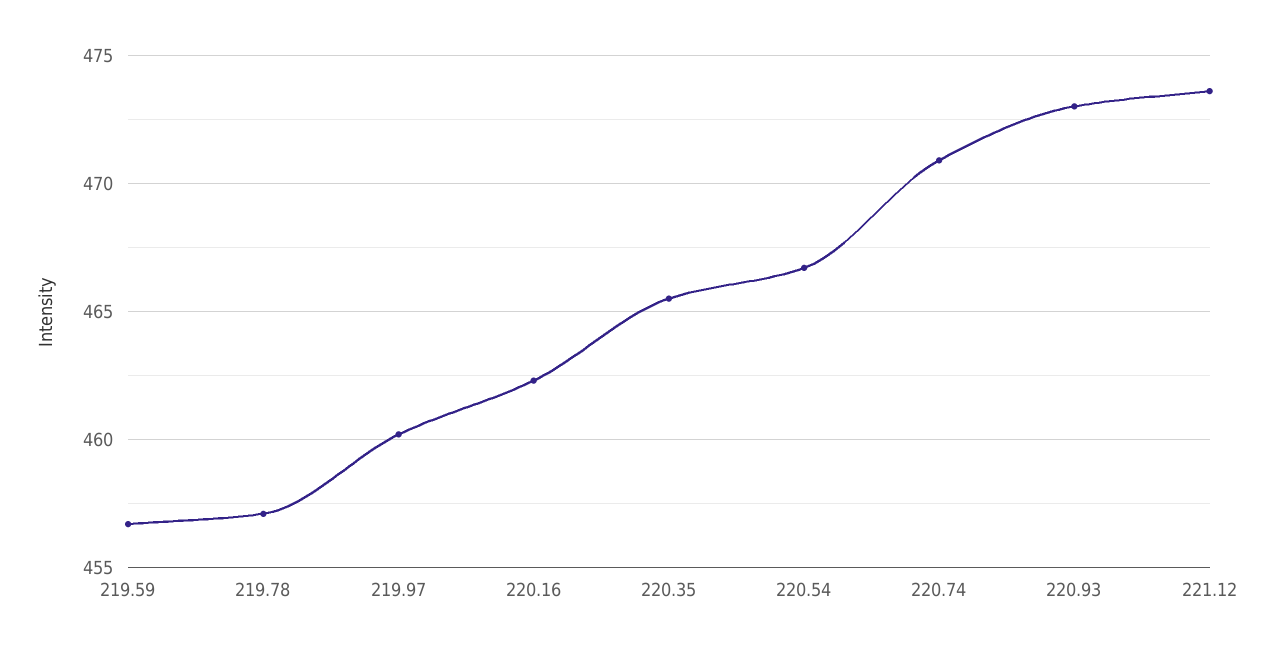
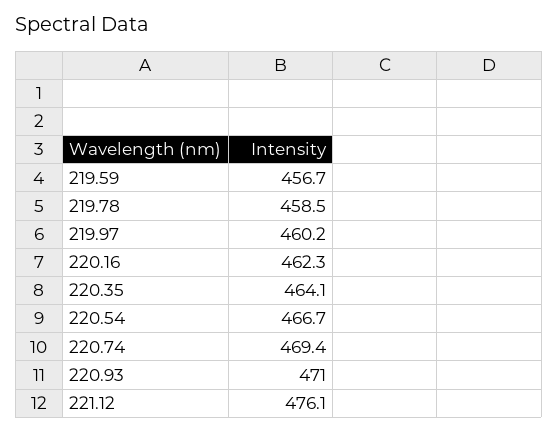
219.78: 457 -> 458.5
220.35: 465.5 -> 464.1
220.74: 471 -> 469.4
220.93: 473 -> 471
221.12: 473.5 -> 476.1

